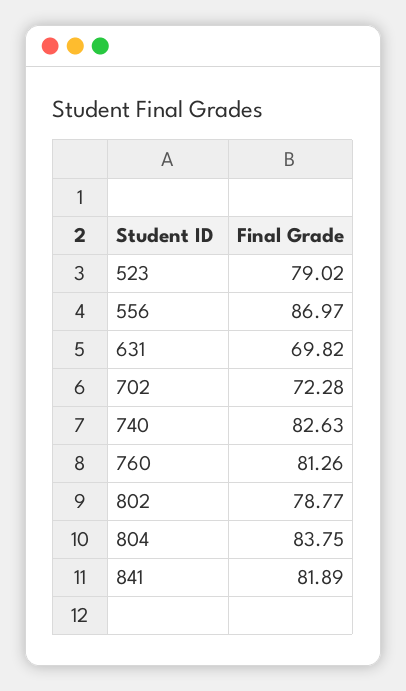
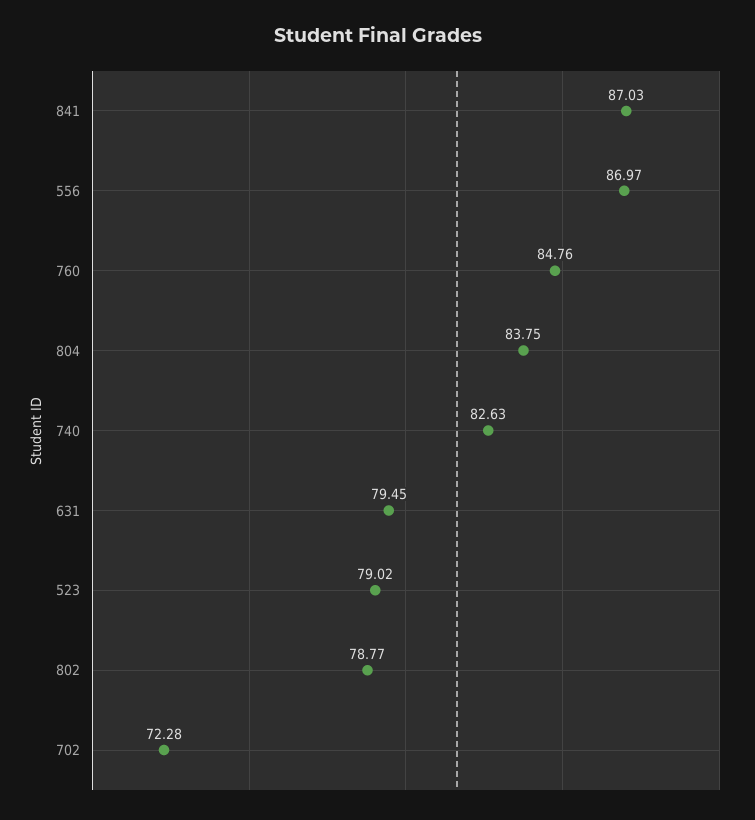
631: 69.82 -> 79.45
760: 81.26 -> 84.76
841: 81.89 -> 87.03

